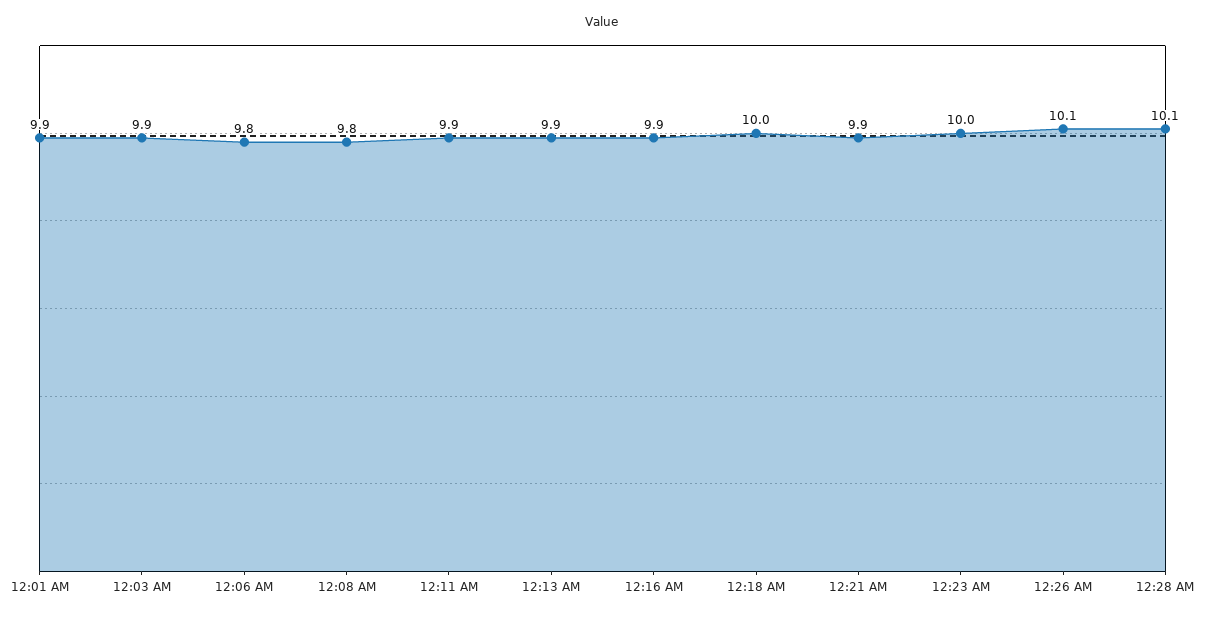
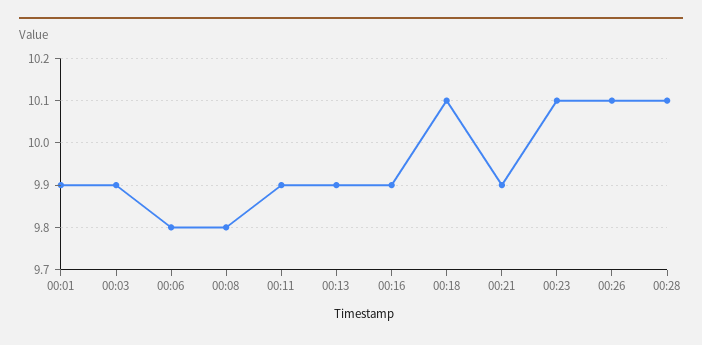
12:18 AM: 10 -> 10.1
12:23 AM: 10 -> 10.1

